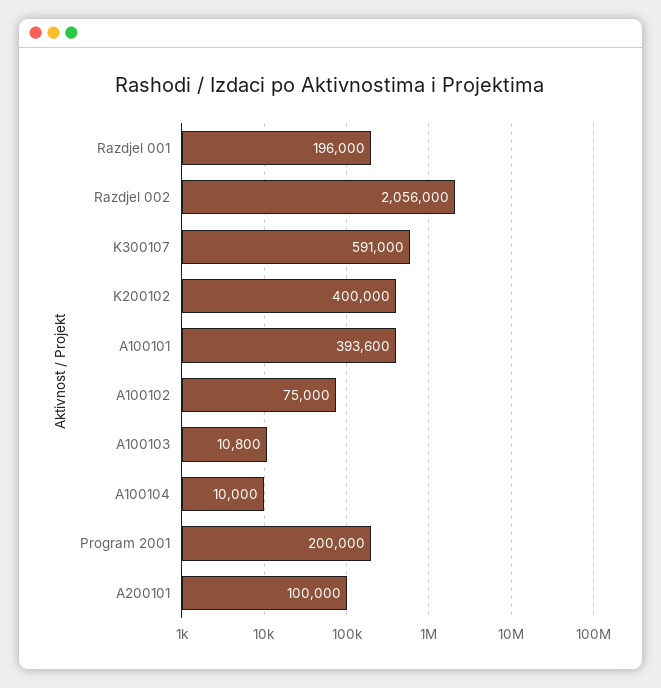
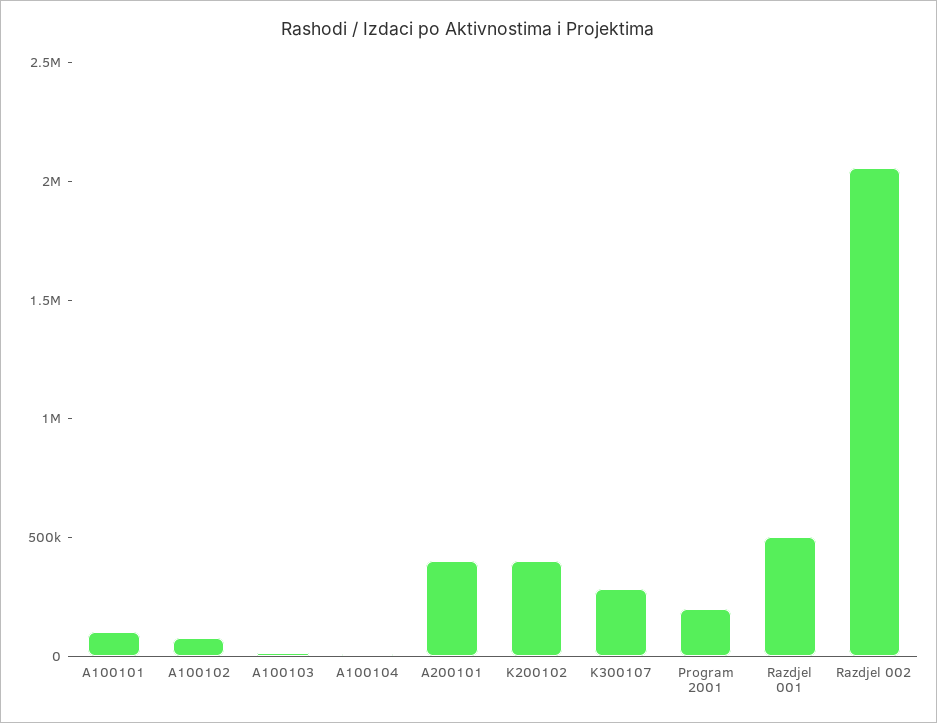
Razdjel 001: 196000 -> 500000
K300107: 591000 -> 300000
A100101: 393600 -> 100000
A200101: 100000 -> 400000

